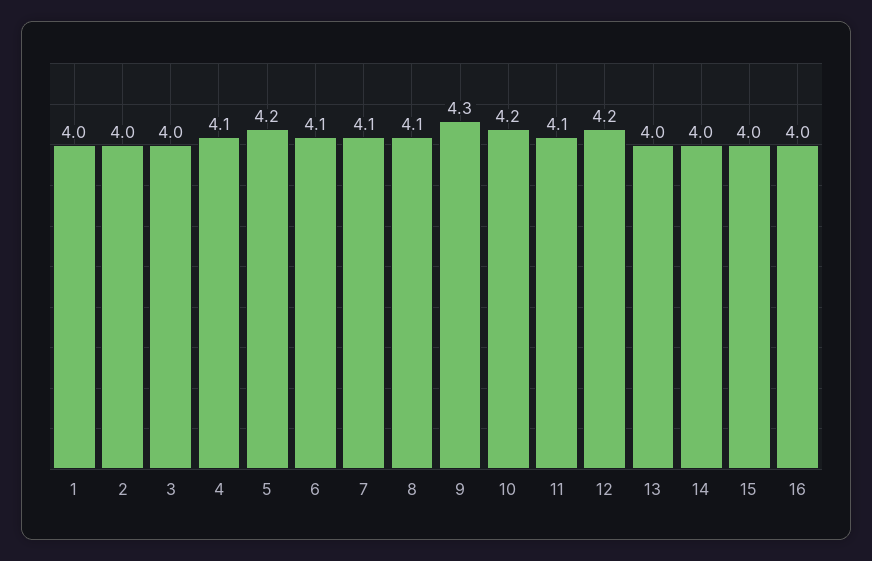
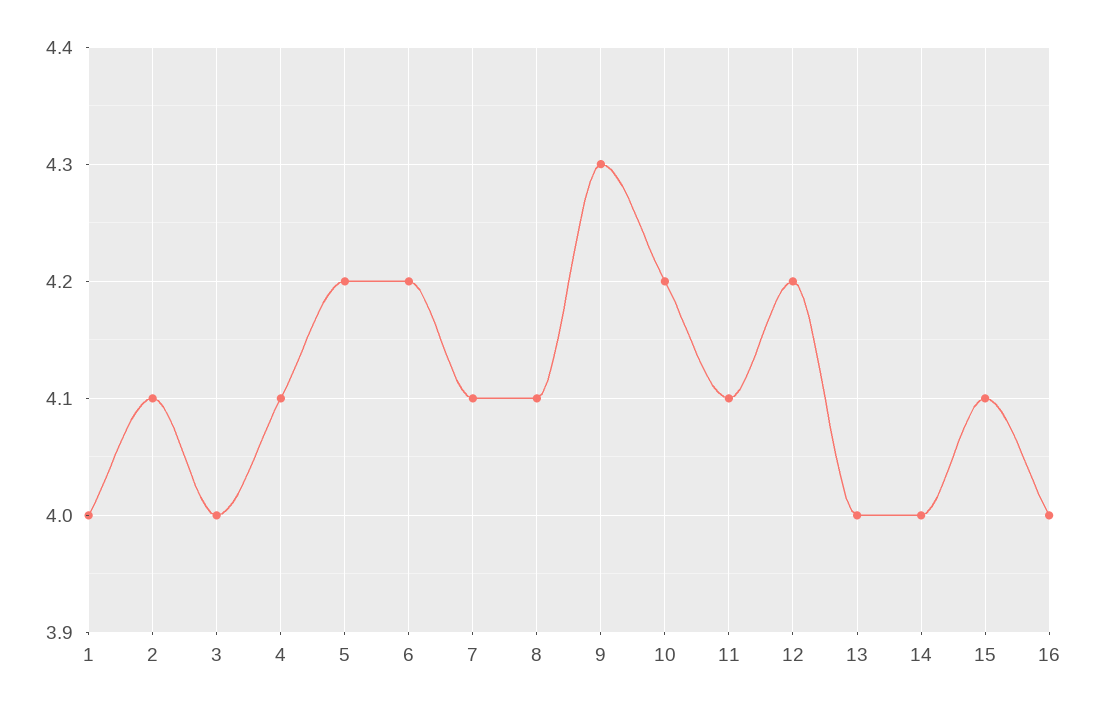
2: 4 -> 4.1
6: 4.1 -> 4.2
15: 4 -> 4.1

